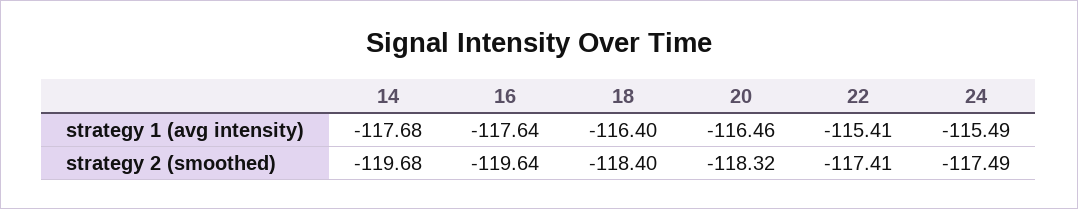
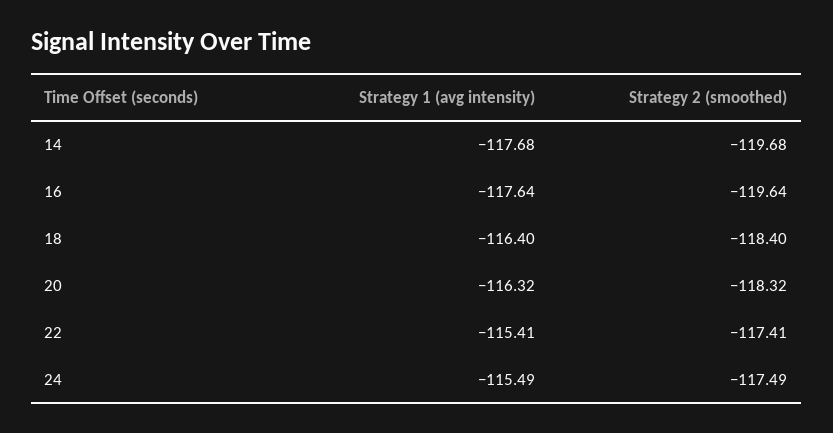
20, strategy 1 (avg intensity): -116.46 -> -116.32

